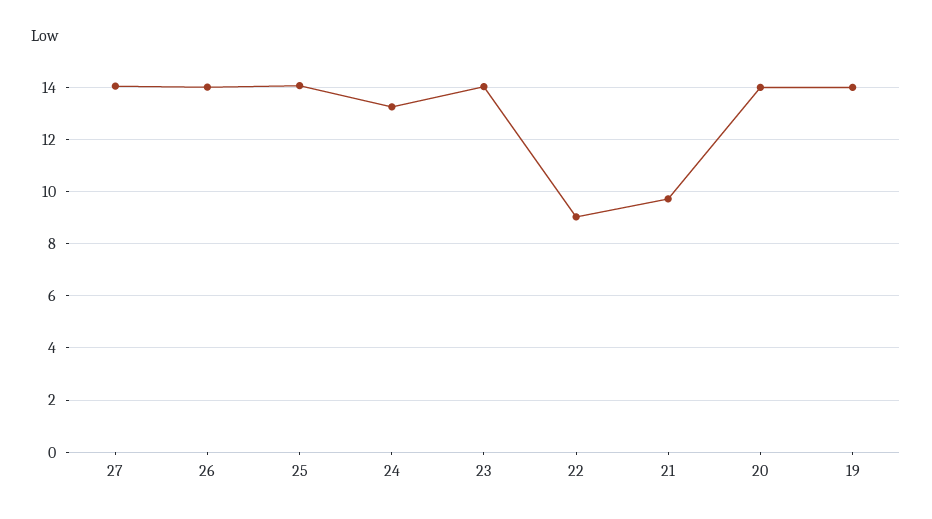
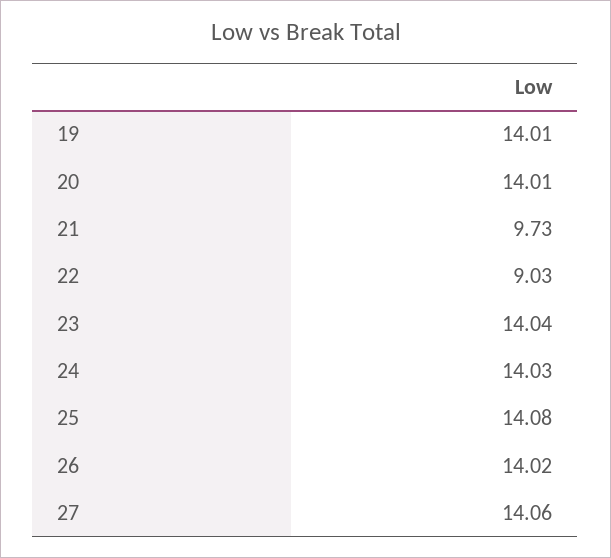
24: 13.25 -> 14.03

